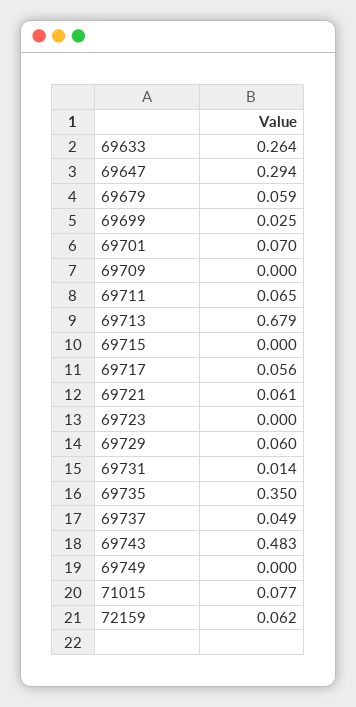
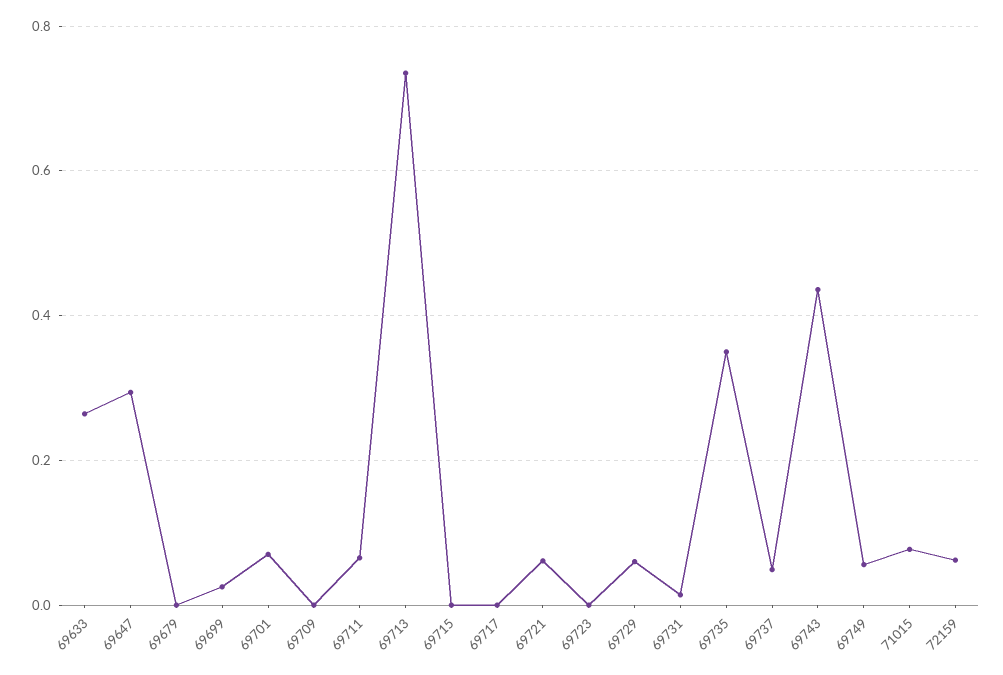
69679: 0.059 -> 0
69713: 0.679 -> 0.74
69717: 0.056 -> 0
69743: 0.483 -> 0.44
69749: 0 -> 0.06

